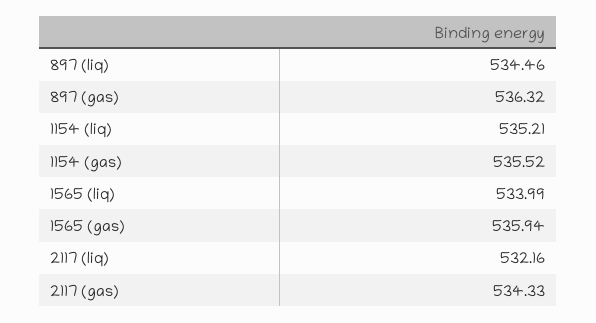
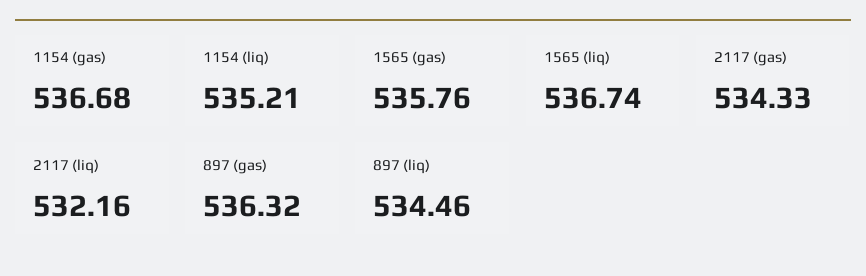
1154 (gas): 535.52 -> 536.68
1565 (liq): 533.99 -> 536.74
1565 (gas): 535.94 -> 535.76

